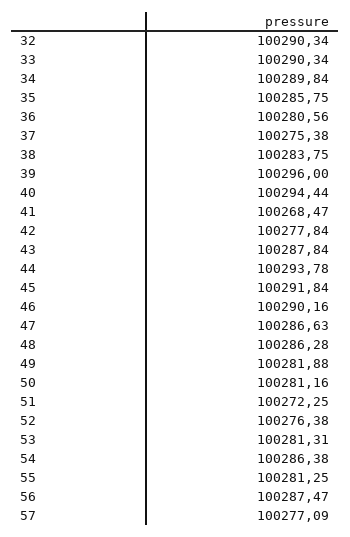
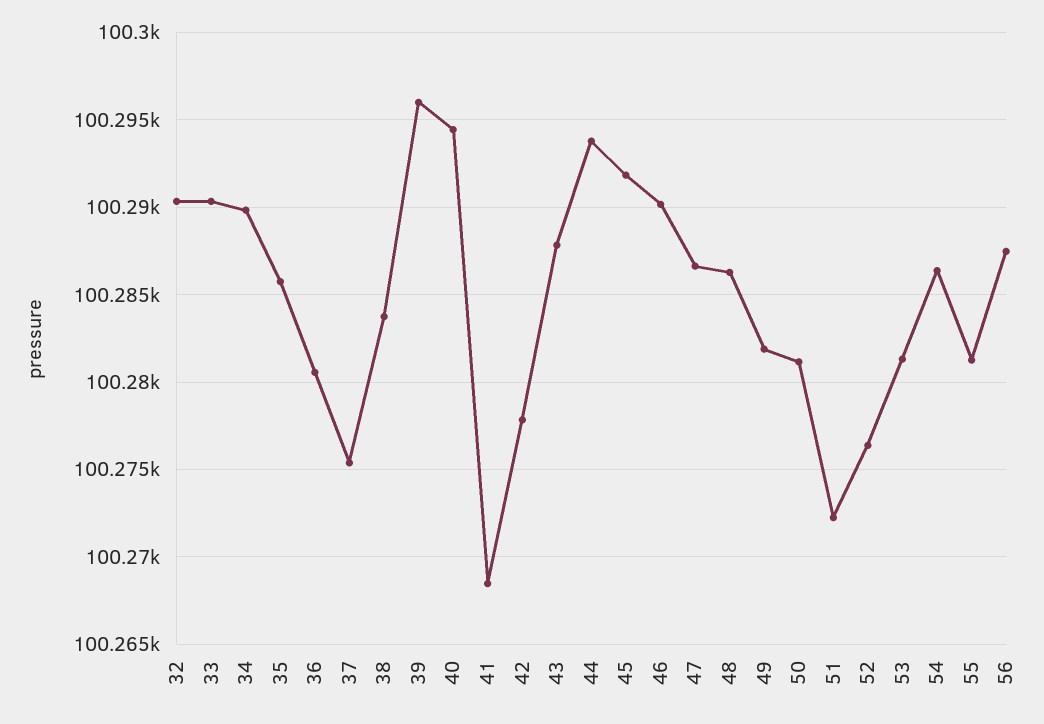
57: 100277.09 -> none

